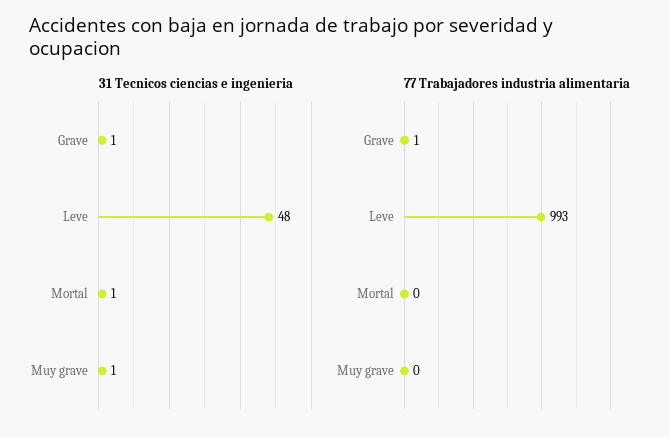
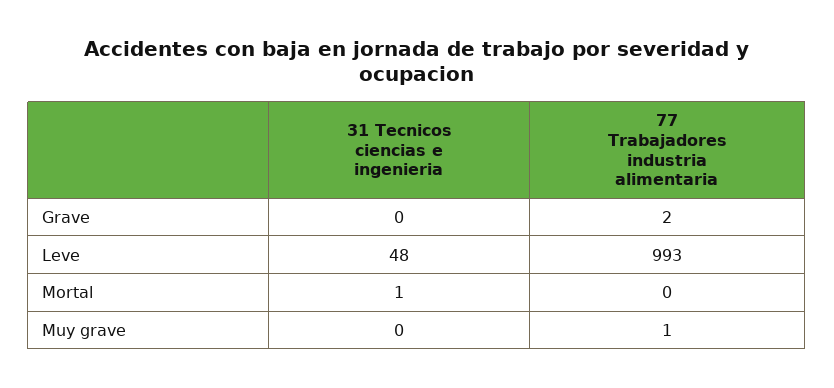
31 Tecnicos ciencias e ingenieria, Grave: 1 -> 0
31 Tecnicos ciencias e ingenieria, Muy grave: 1 -> 0
77 Trabajadores industria alimentaria, Grave: 1 -> 2
77 Trabajadores industria alimentaria, Muy grave: 0 -> 1

